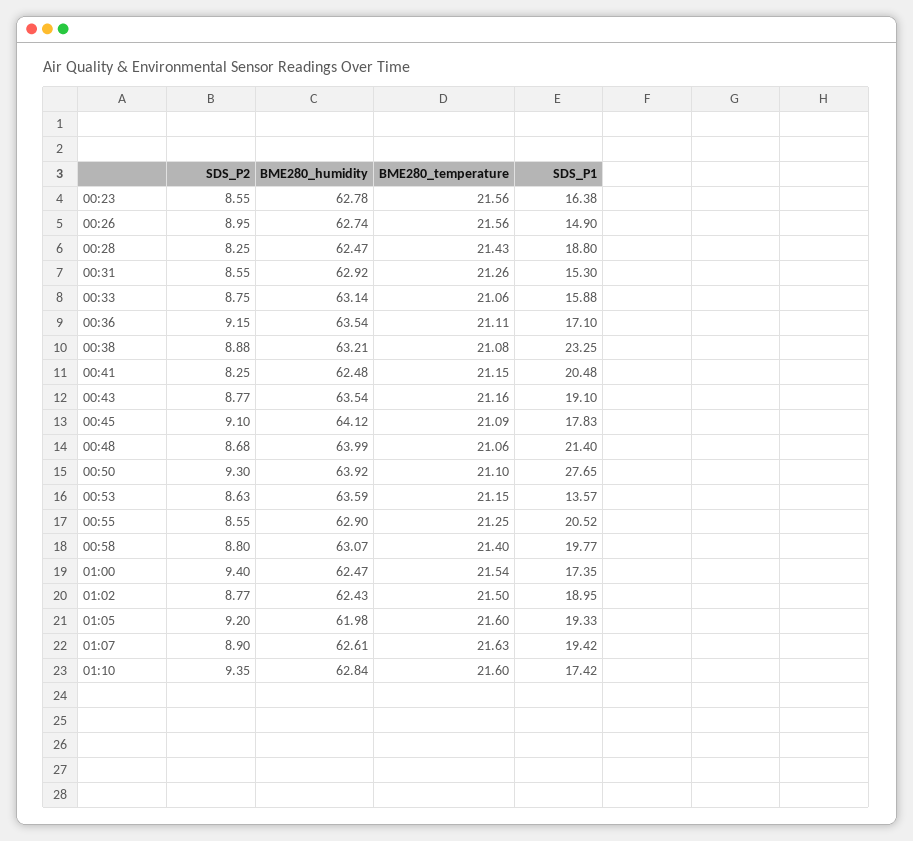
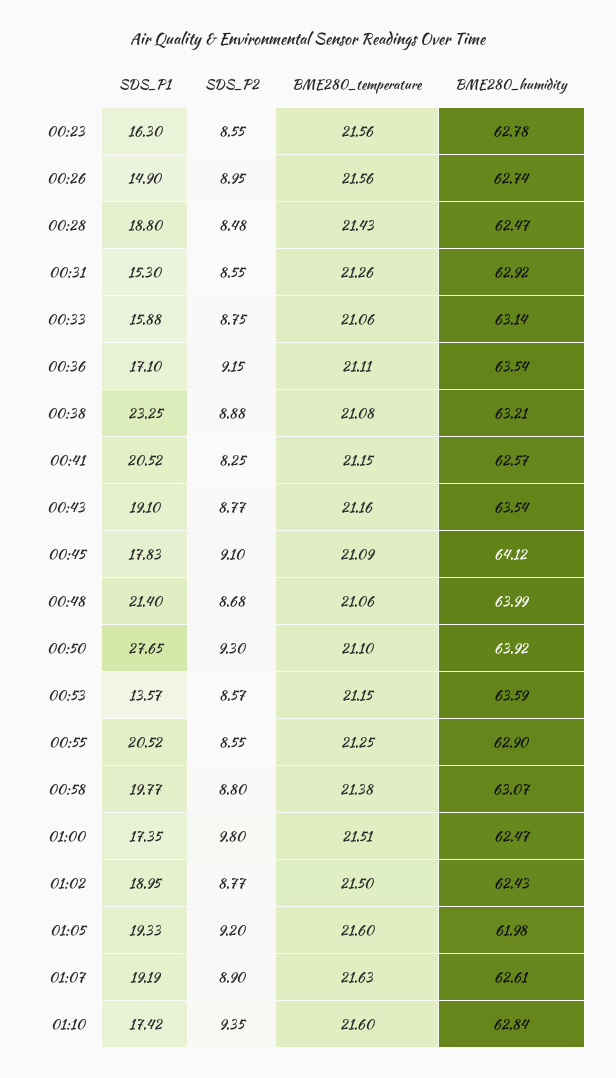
SDS_P1, 00:23: 16.38 -> 16.3
SDS_P2, 00:28: 8.25 -> 8.48
BME280_humidity, 00:41: 62.48 -> 62.57
SDS_P1, 00:41: 20.48 -> 20.52
SDS_P2, 00:53: 8.63 -> 8.57
BME280_temperature, 00:58: 21.4 -> 21.38
SDS_P2, 01:00: 9.4 -> 9.8
BME280_temperature, 01:00: 21.54 -> 21.51
SDS_P1, 01:07: 19.42 -> 19.19

